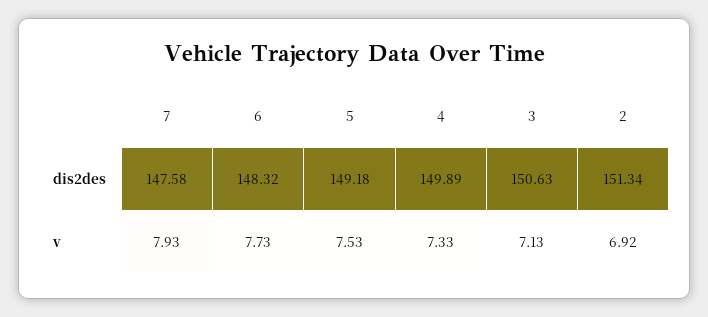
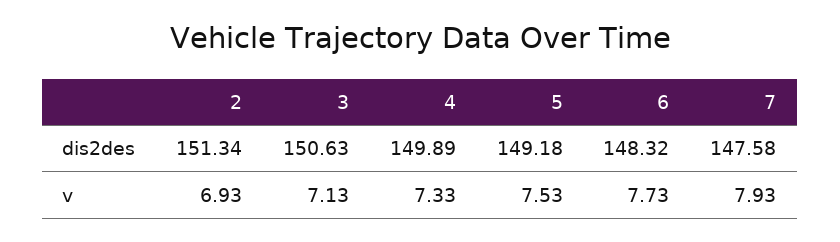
2, v: 6.92 -> 6.93

